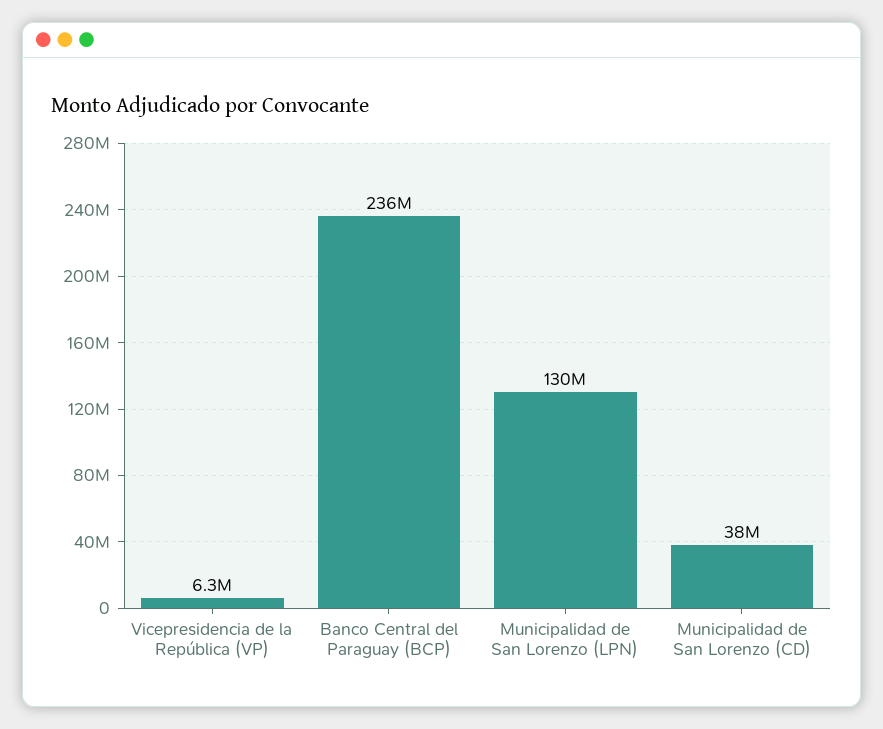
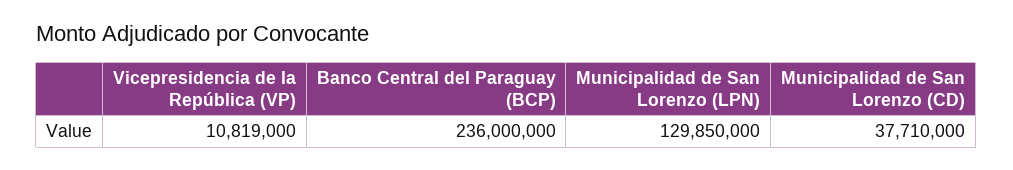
Vicepresidencia de la República (VP): 6300000 -> 10819000

